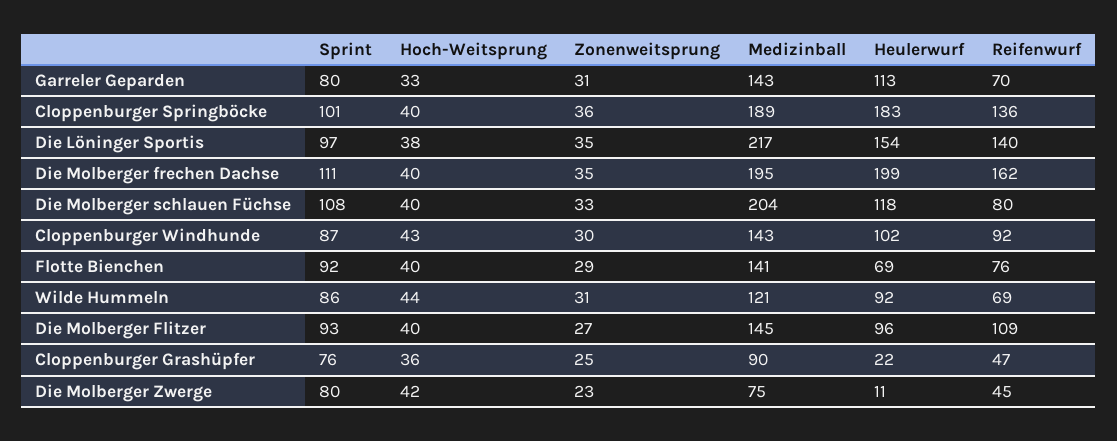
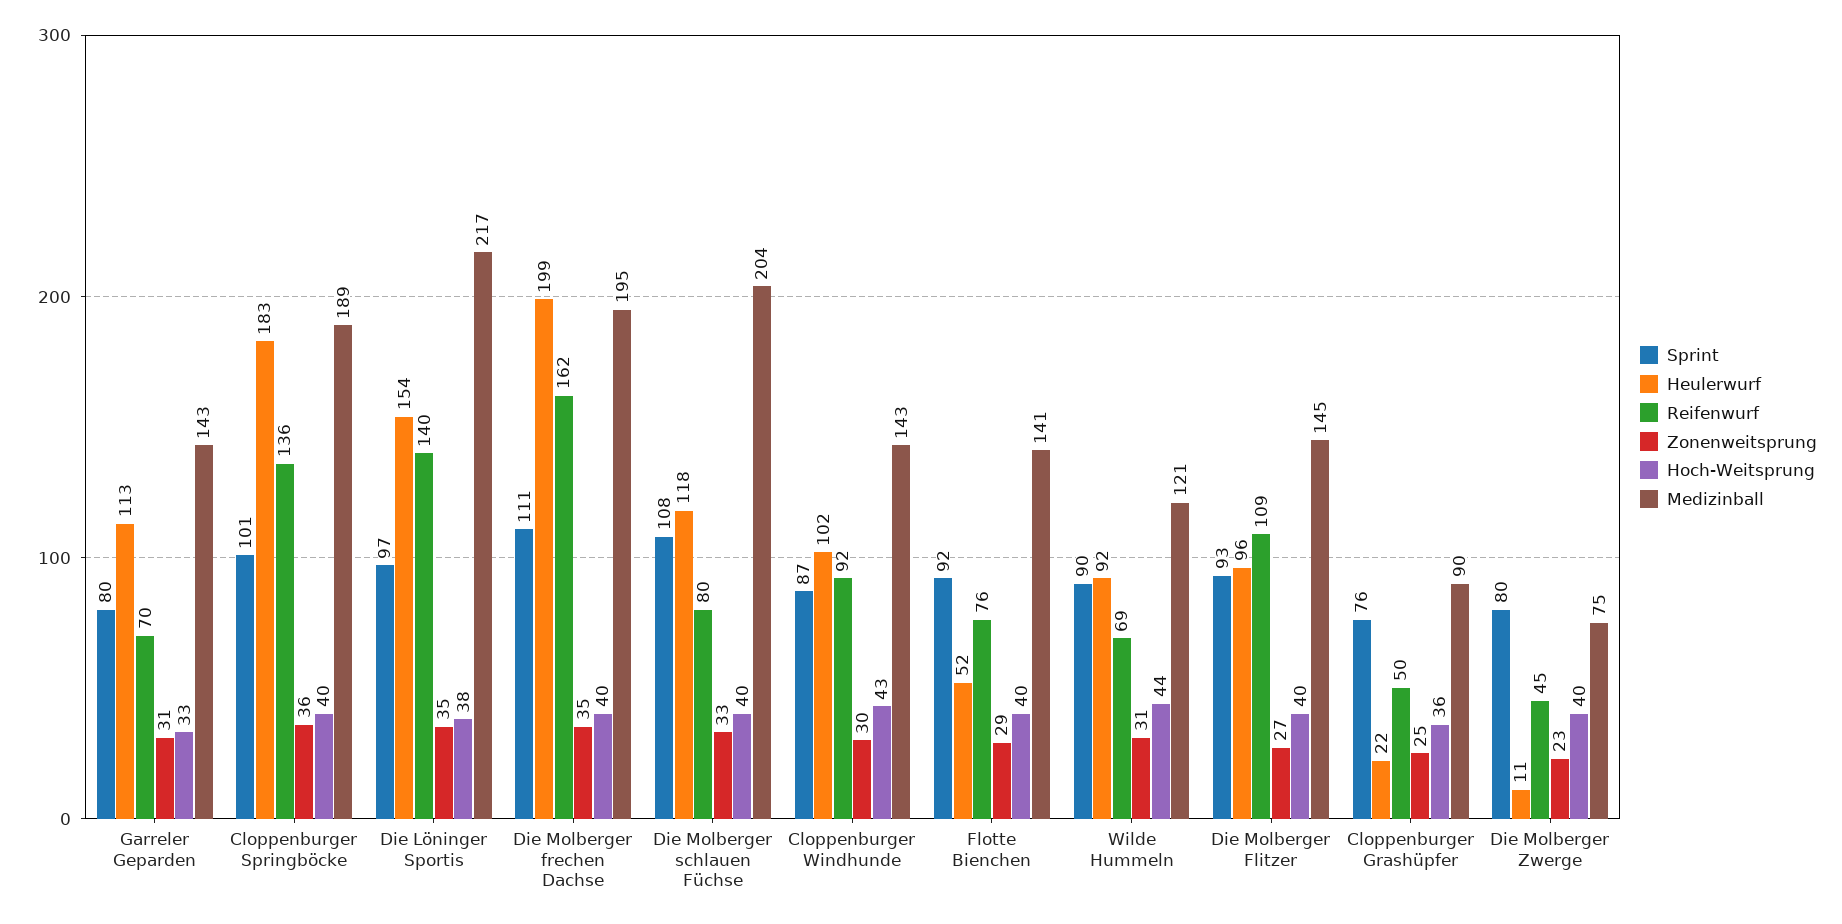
Heulerwurf, Flotte Bienchen: 69 -> 52
Sprint, Wilde Hummeln: 86 -> 90
Reifenwurf, Cloppenburger Grashüpfer: 47 -> 50
Hoch-Weitsprung, Die Molberger Zwerge: 42 -> 40

